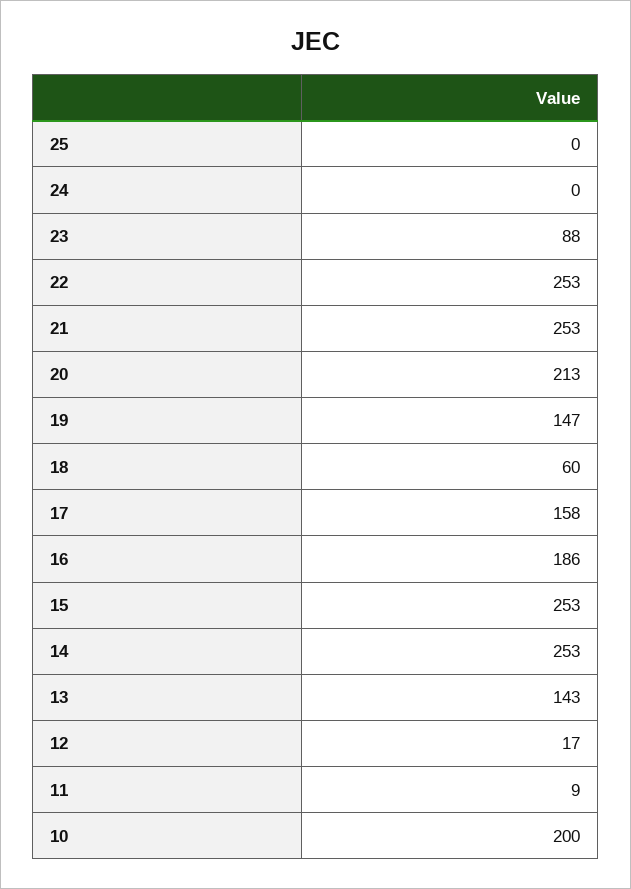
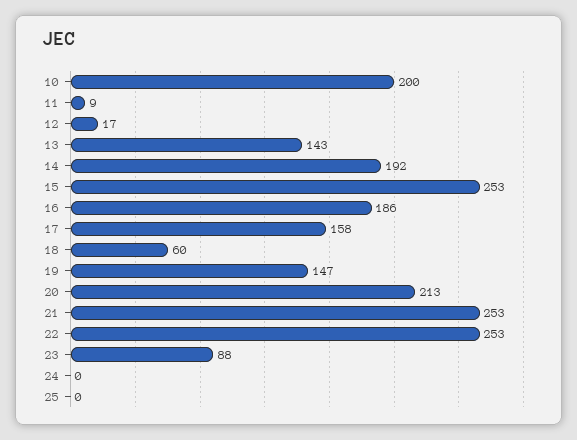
14: 253 -> 192

